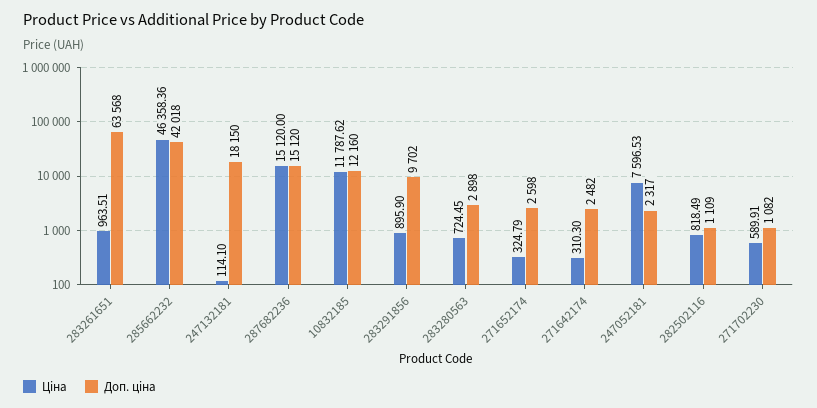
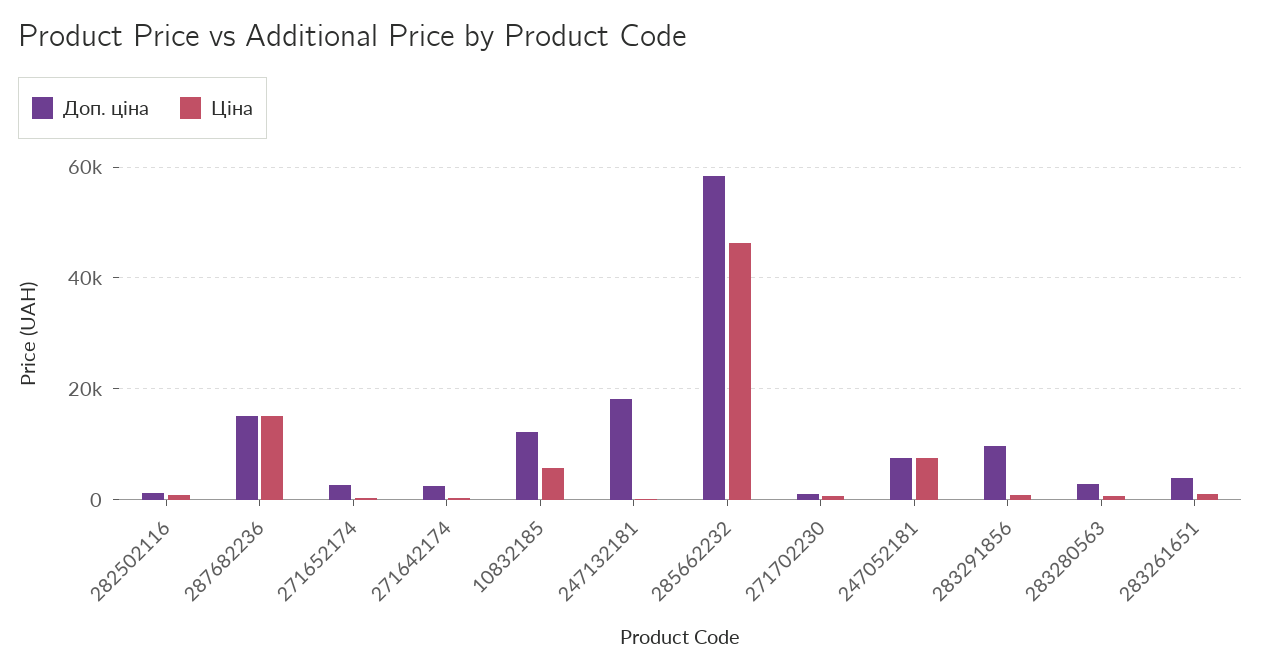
Доп. ціна, 283261651: 63568 -> 4000
Доп. ціна, 285662232: 42018 -> 58000
Ціна, 10832185: 11787.62 -> 6000
Доп. ціна, 247052181: 2317 -> 8000

